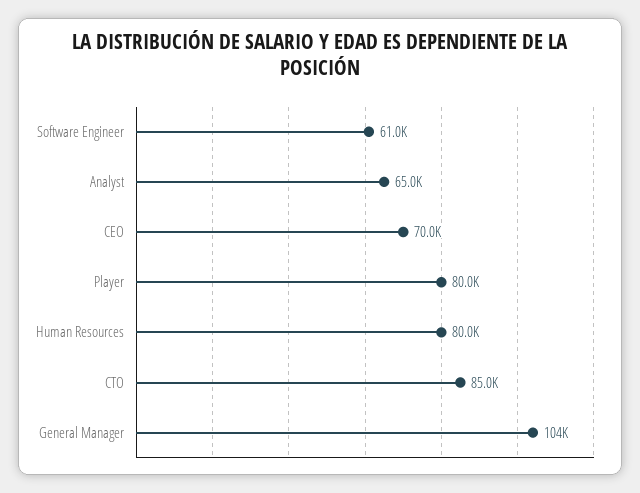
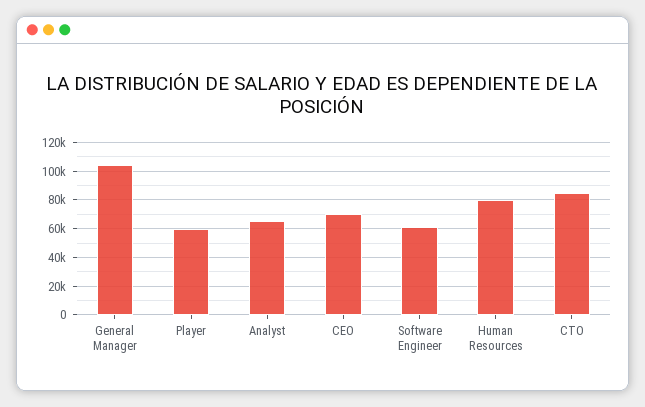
Player: 80000 -> 60000

